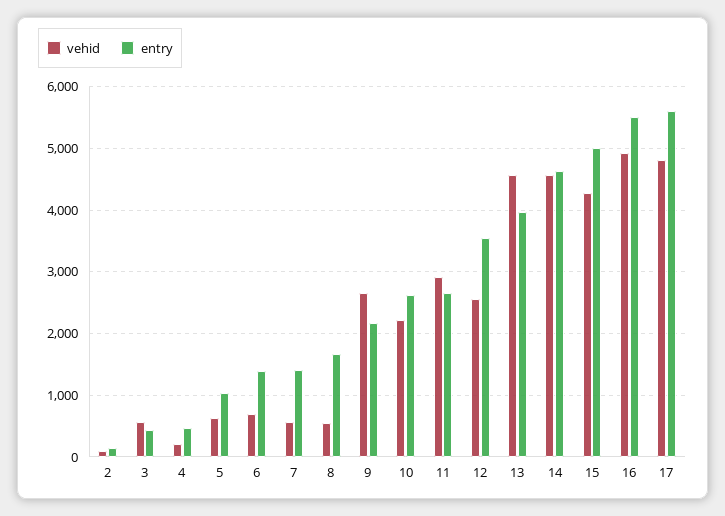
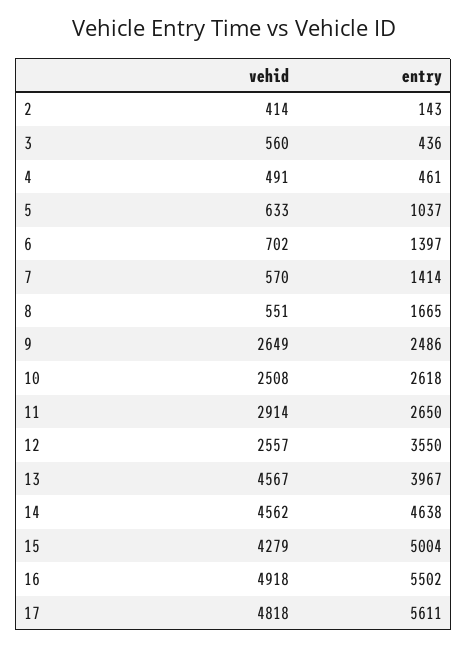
vehid, 2: 100 -> 414
vehid, 4: 200 -> 491
entry, 9: 2200 -> 2486
vehid, 10: 2200 -> 2508

